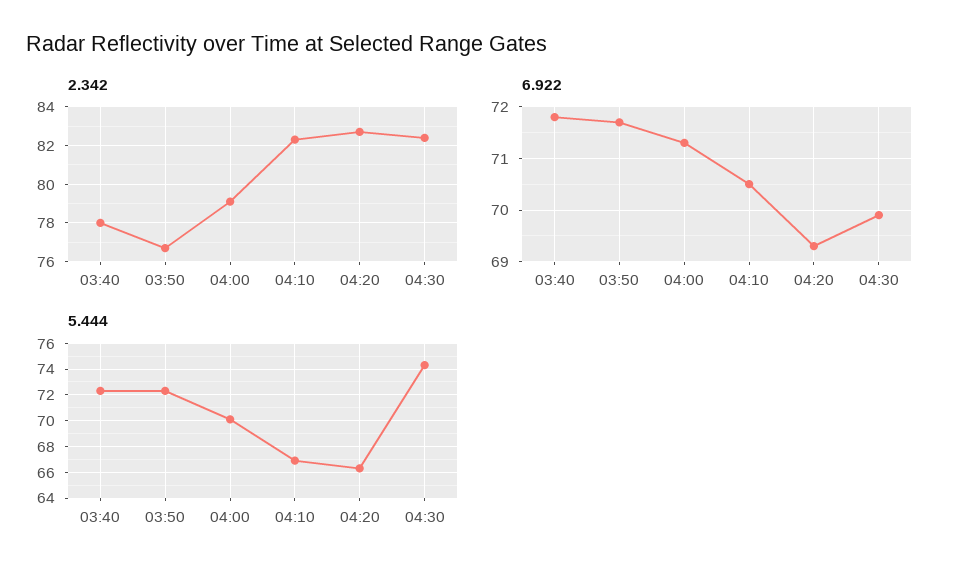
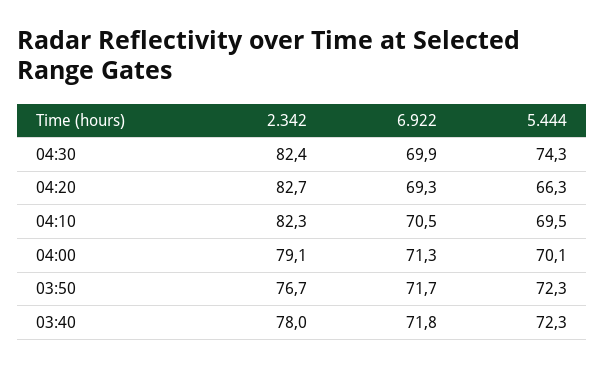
5.444, 04:10: 67 -> 69.5

